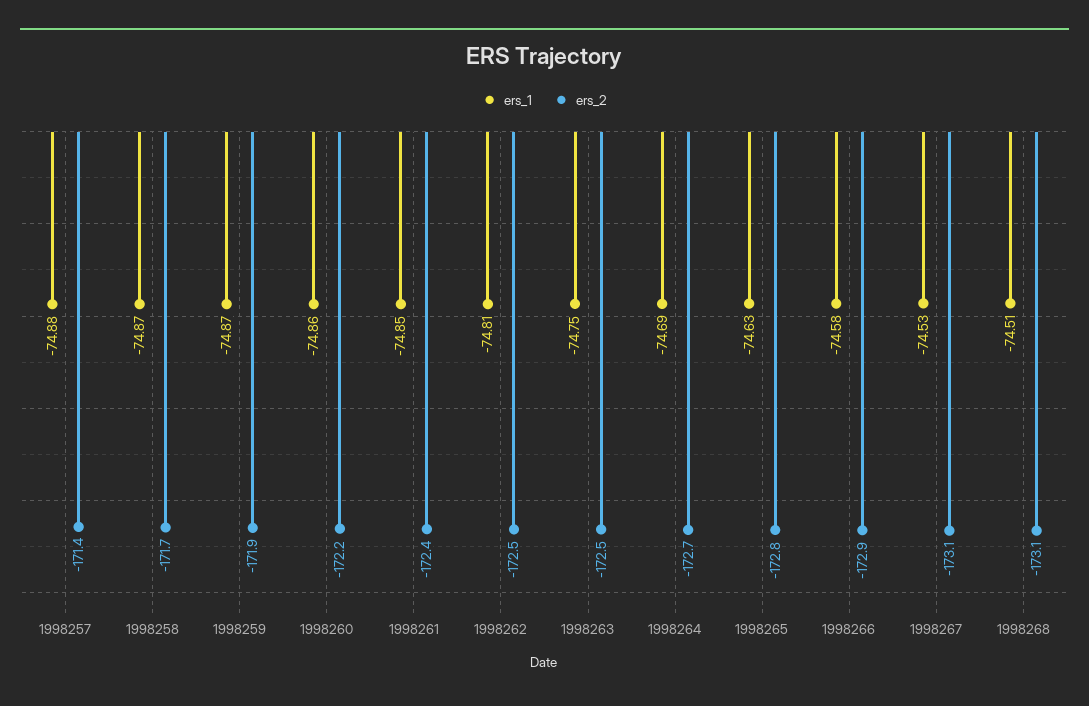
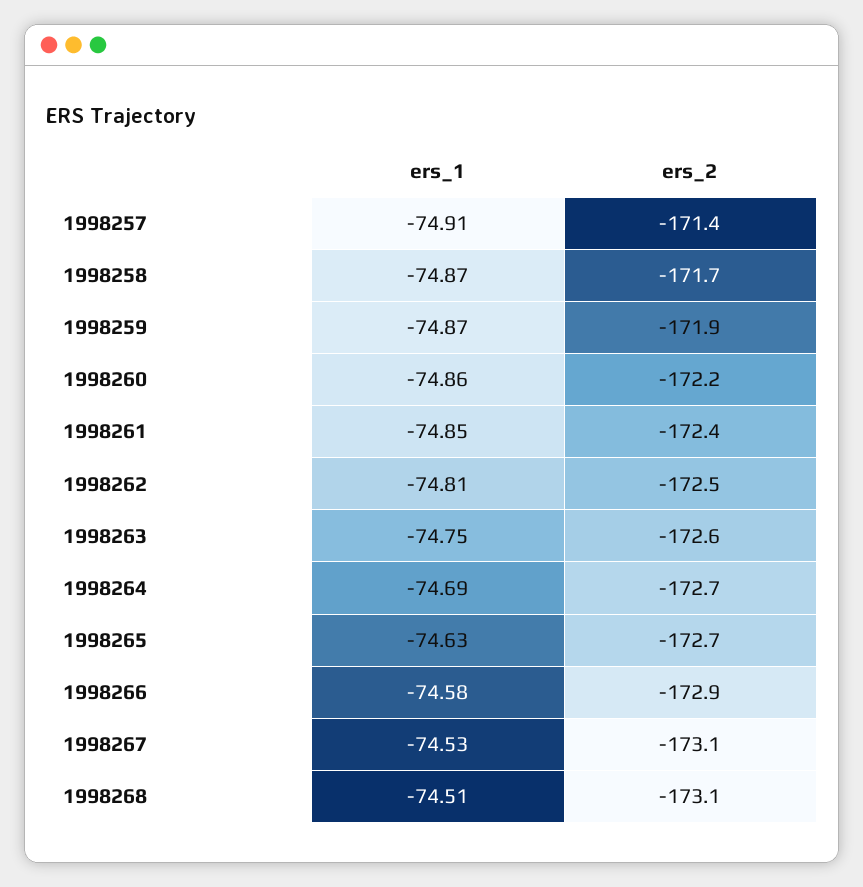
ers_1, 1998257: -74.88 -> -74.91
ers_2, 1998263: -172.5 -> -172.6
ers_2, 1998265: -172.8 -> -172.7

